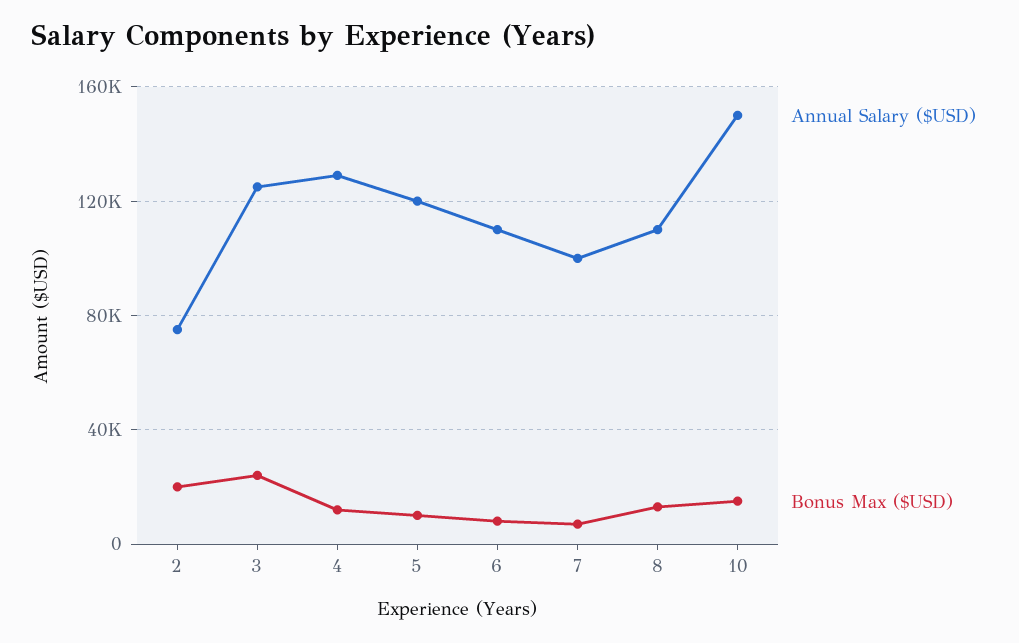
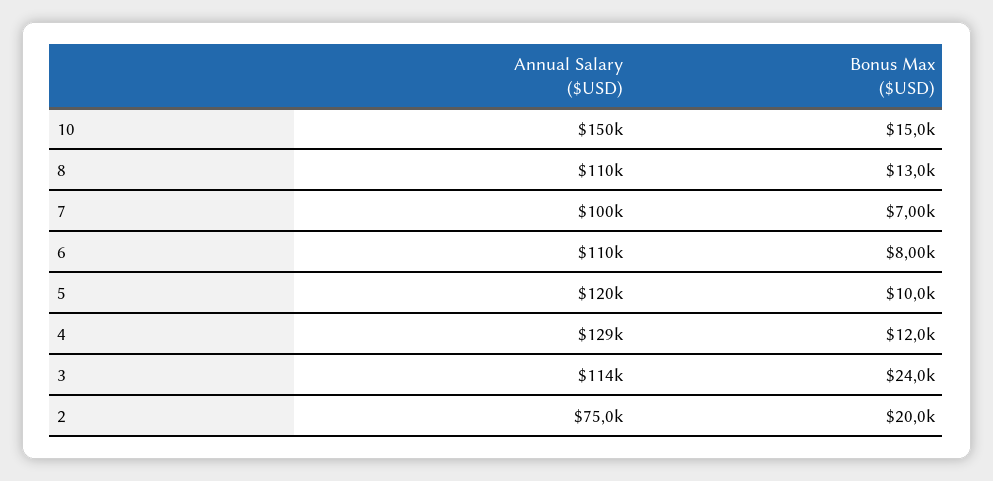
Annual Salary ($USD), 3: 125000 -> 114000

